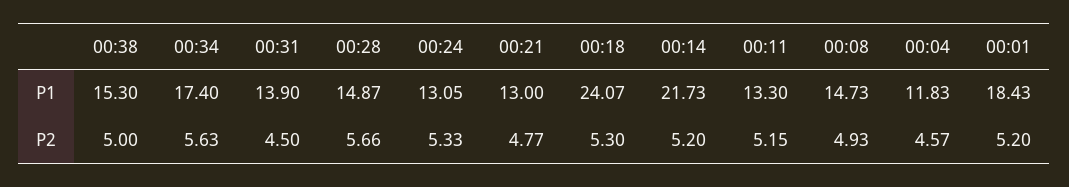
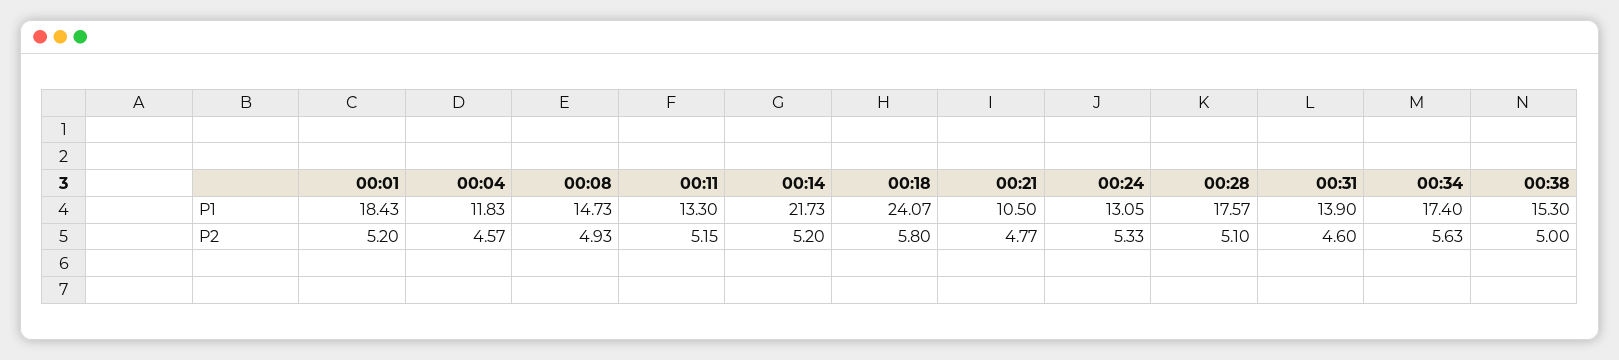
00:28, P1: 14.87 -> 17.57
00:21, P1: 13 -> 10.5
00:31, P2: 4.5 -> 4.6
00:28, P2: 5.66 -> 5.1
00:18, P2: 5.3 -> 5.8

